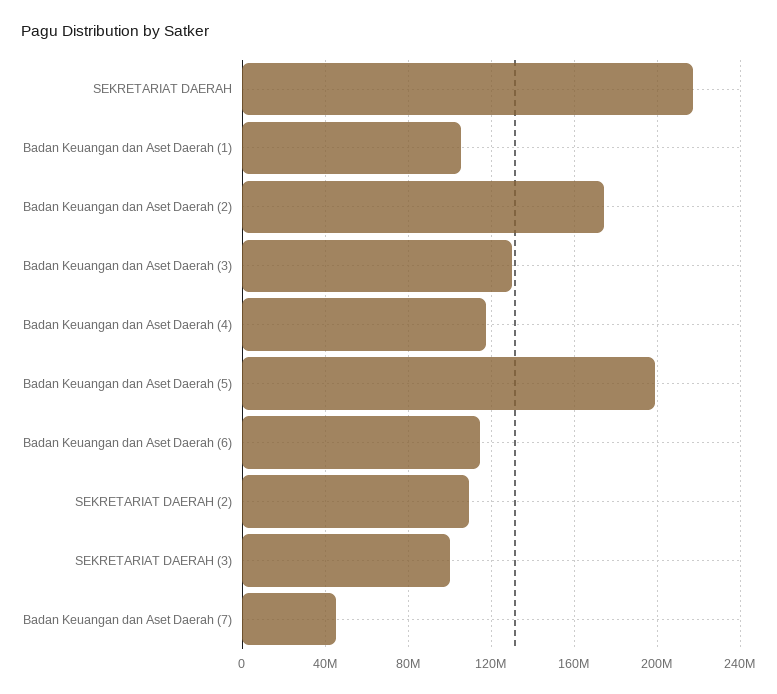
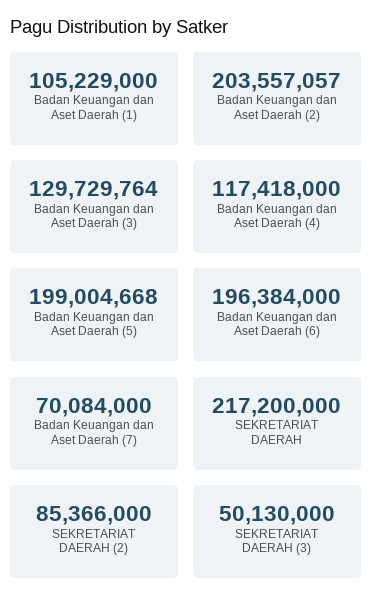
Badan Keuangan dan Aset Daerah (2): 175000000 -> 203557057
Badan Keuangan dan Aset Daerah (6): 115000000 -> 196384000
SEKRETARIAT DAERAH (2): 110000000 -> 85366000
SEKRETARIAT DAERAH (3): 100000000 -> 50130000
Badan Keuangan dan Aset Daerah (7): 45000000 -> 70084000

